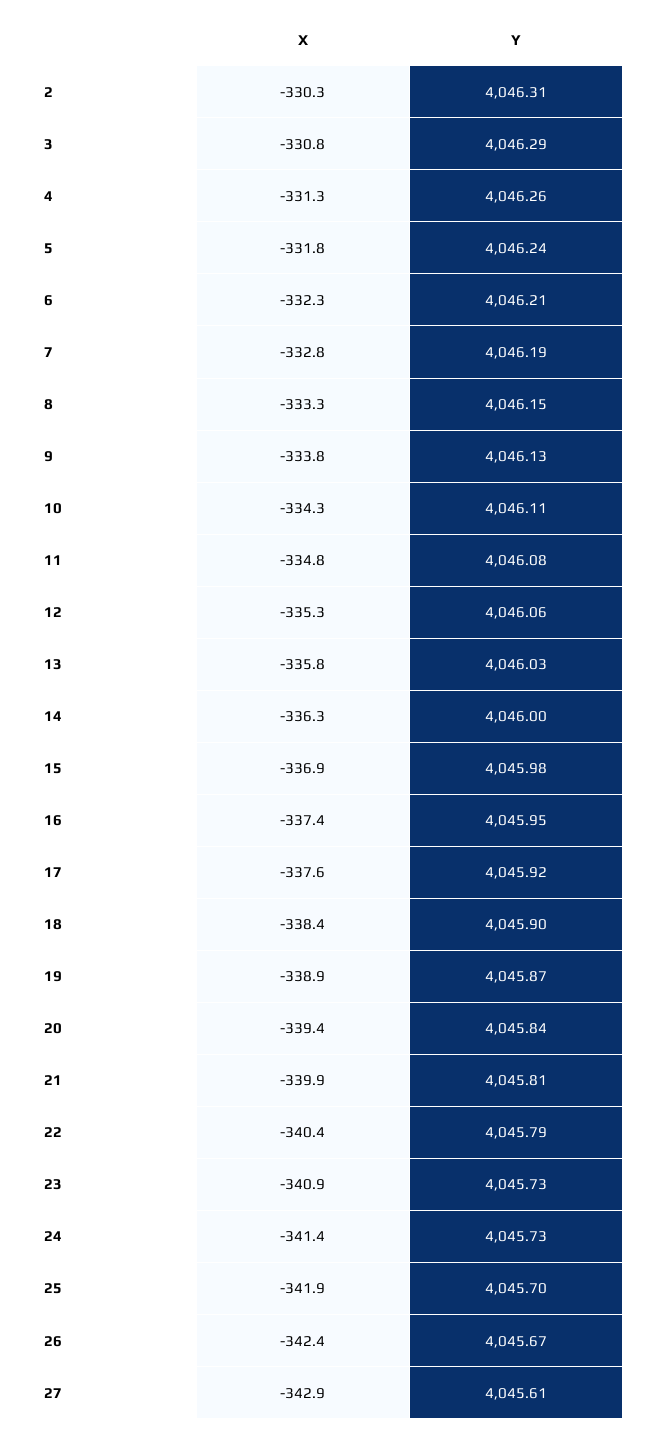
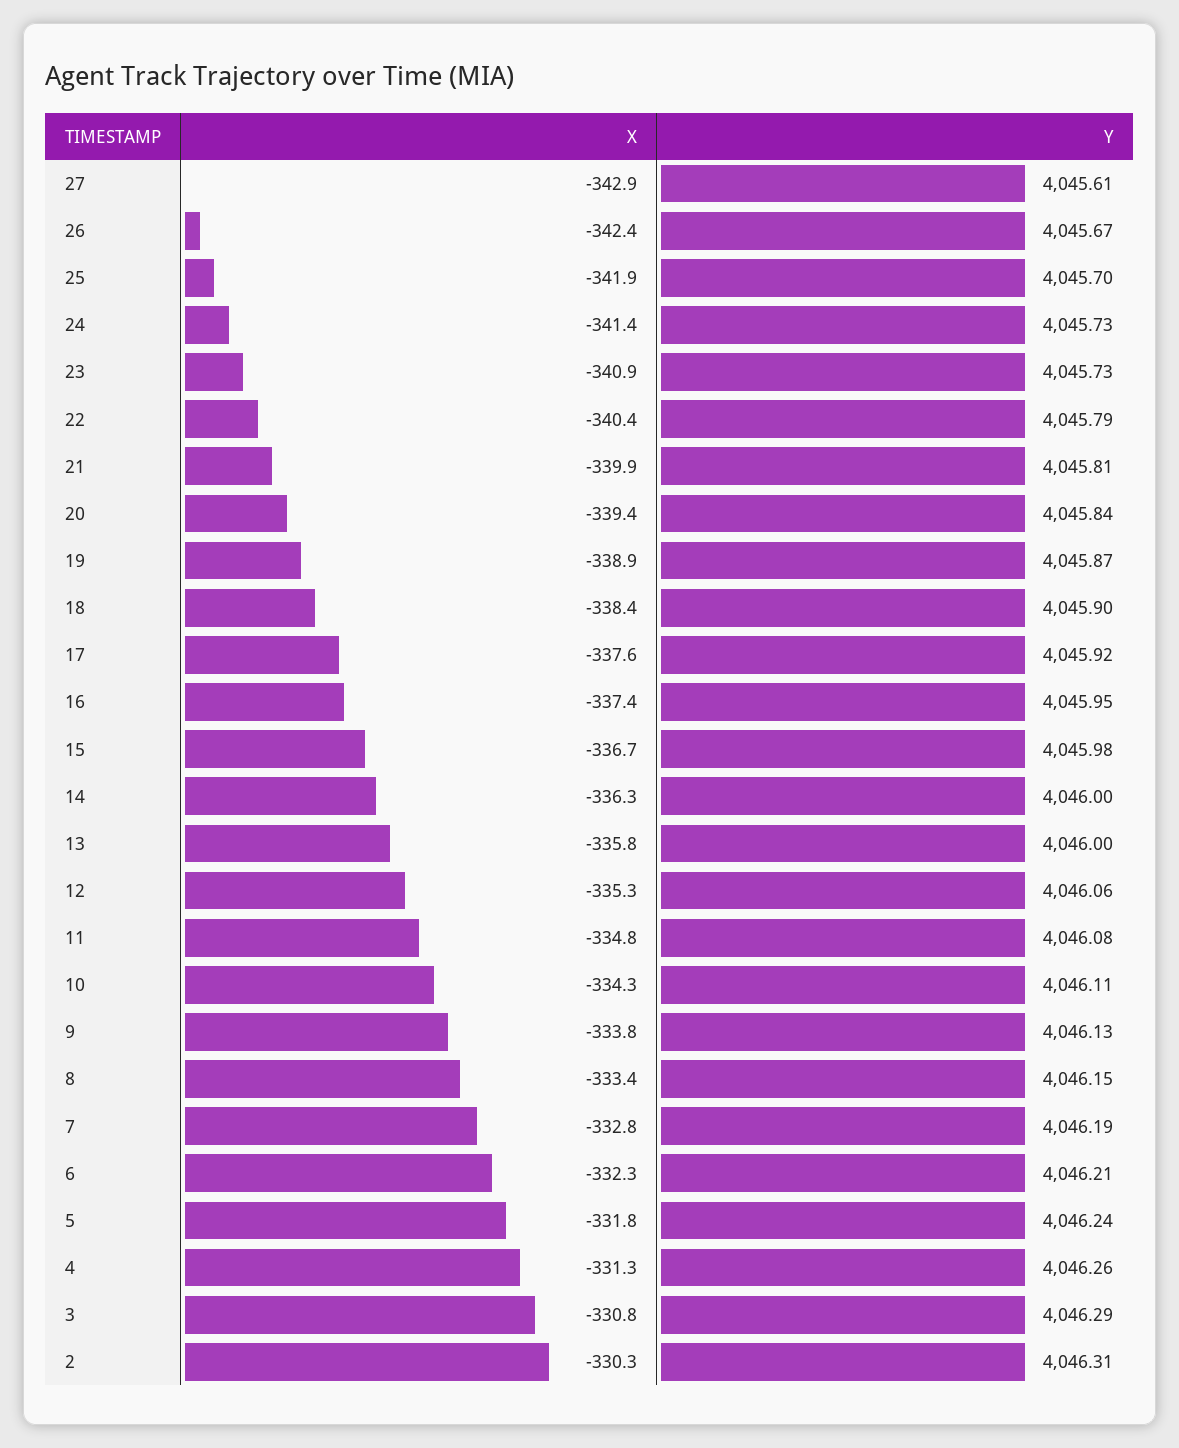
X, 8: -333.3 -> -333.4
Y, 13: 4046.03 -> 4046
X, 15: -336.9 -> -336.7

